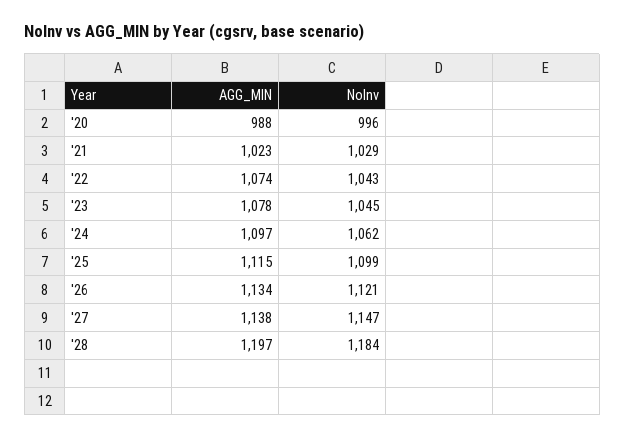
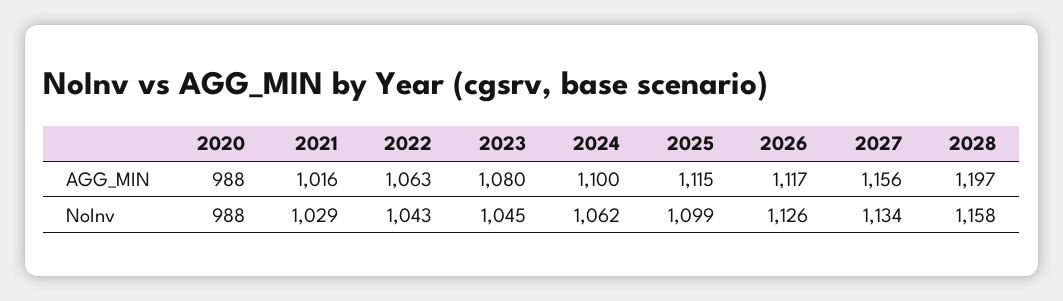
NoInv, '20: 996 -> 988
AGG_MIN, '21: 1023 -> 1016
AGG_MIN, '22: 1074 -> 1063
AGG_MIN, '23: 1078 -> 1080
AGG_MIN, '24: 1097 -> 1100
AGG_MIN, '26: 1134 -> 1117
NoInv, '26: 1121 -> 1126
AGG_MIN, '27: 1138 -> 1156
NoInv, '27: 1147 -> 1134
NoInv, '28: 1184 -> 1158

